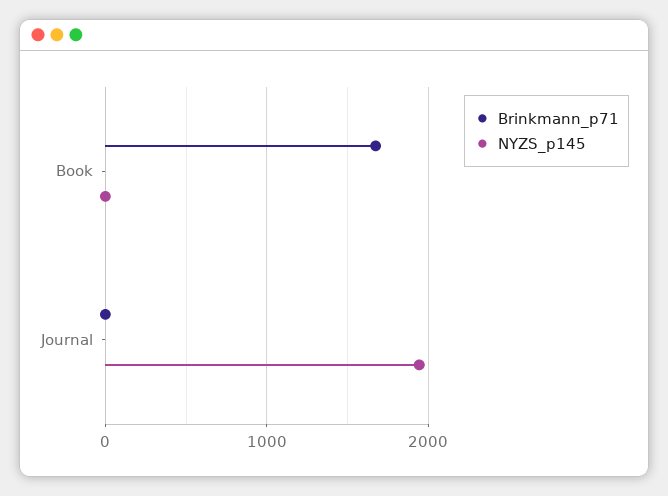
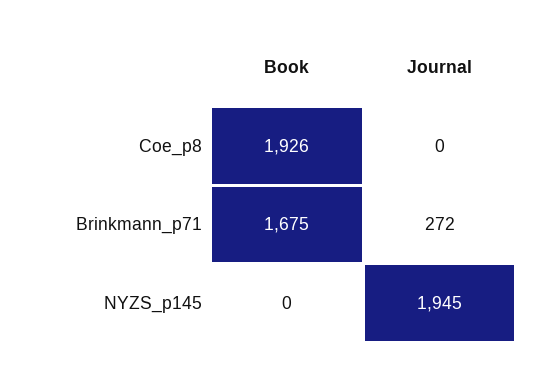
Brinkmann_p71, Journal: 0 -> 272
Coe_p8, Book: none -> 1926
Coe_p8, Journal: none -> 0

